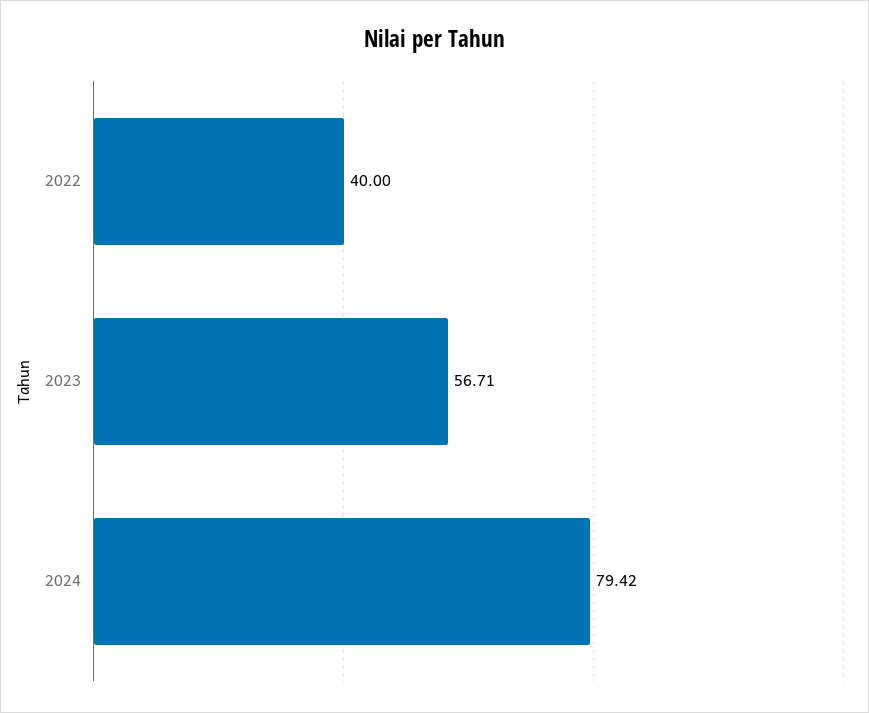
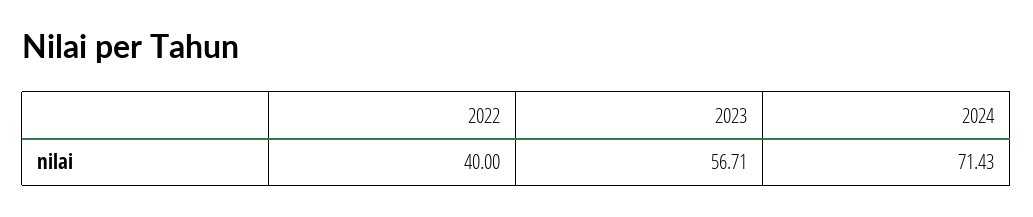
2024: 79.42 -> 71.43

